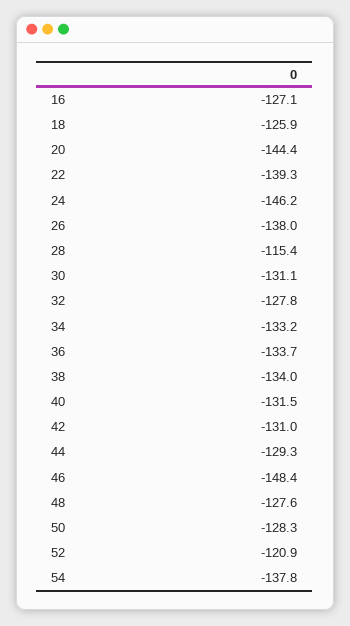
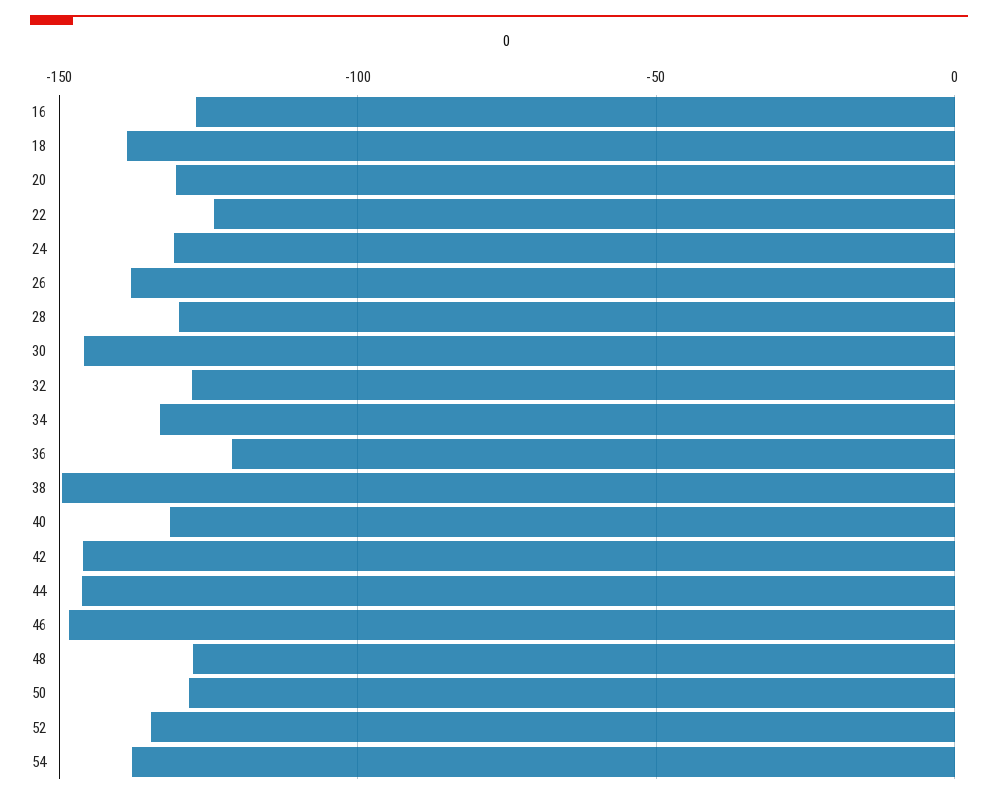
18: -125.9 -> -140
20: -144.4 -> -130
22: -139.3 -> -125
24: -146.2 -> -130
28: -115.4 -> -130
30: -131.1 -> -145
36: -133.7 -> -120
38: -134 -> -150
42: -131 -> -145
44: -129.3 -> -145
52: -120.9 -> -135

